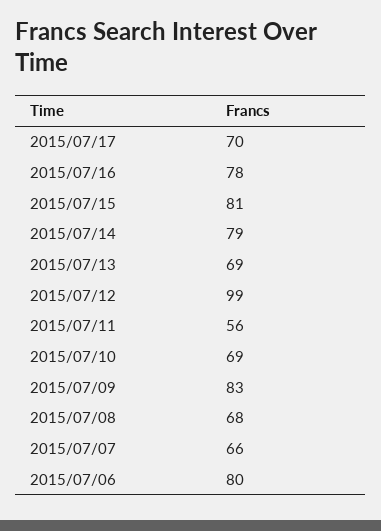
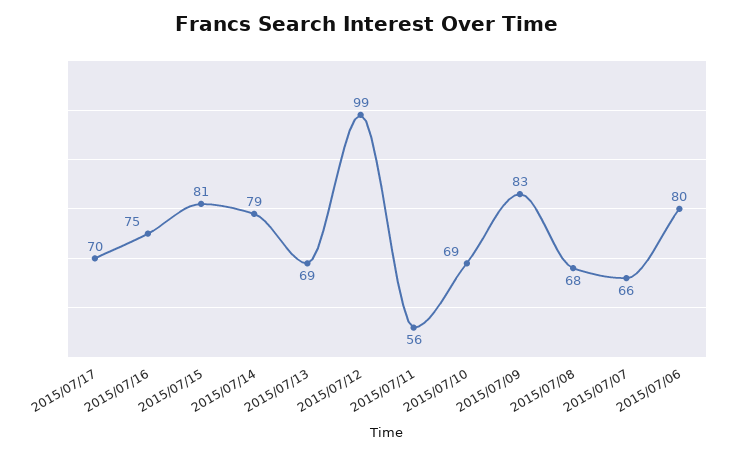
2015/07/16: 78 -> 75

